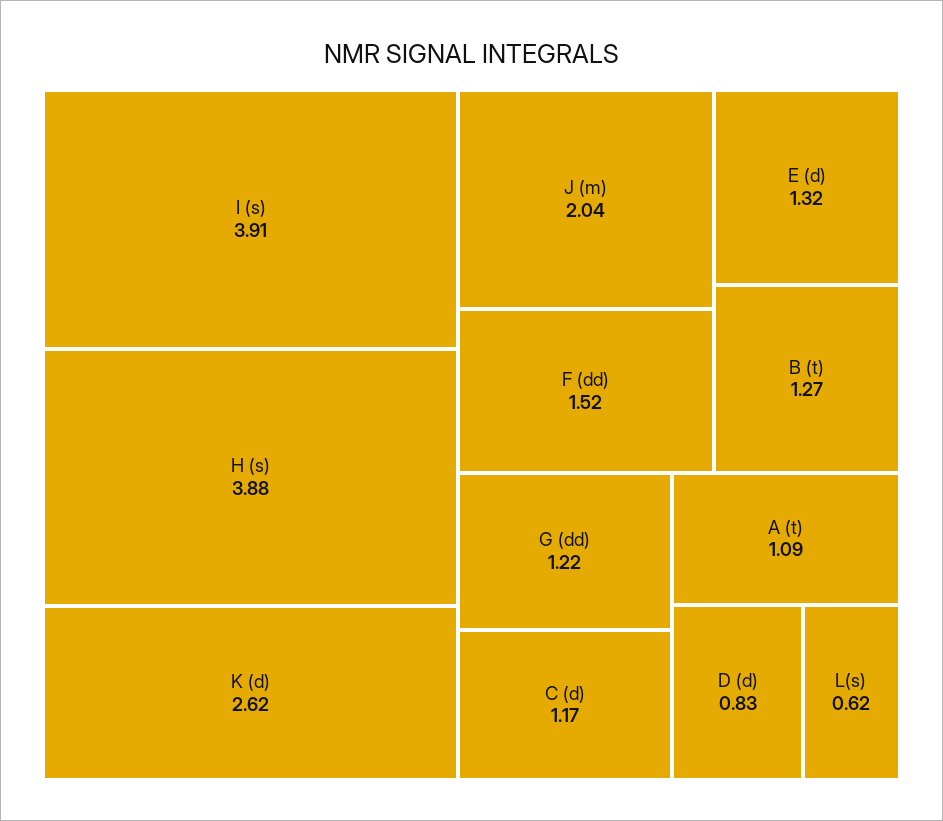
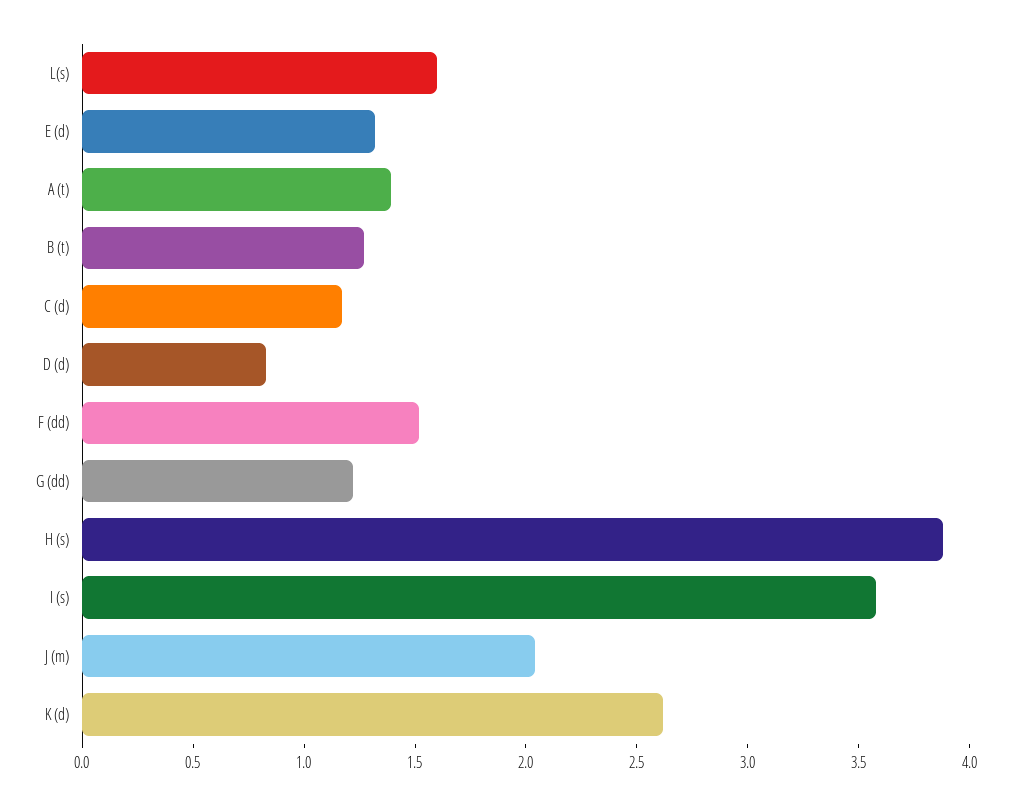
I (s): 3.91 -> 3.6
A (t): 1.09 -> 1.4
L(s): 0.62 -> 1.6

